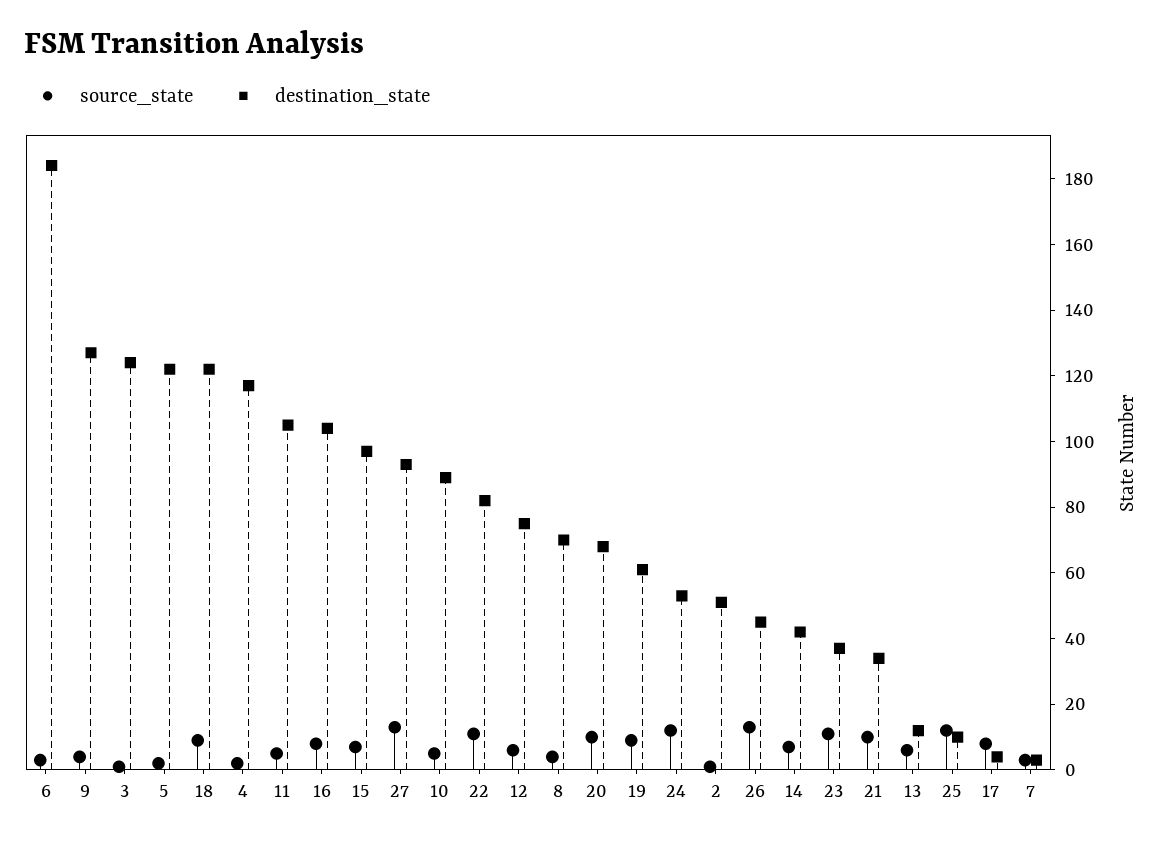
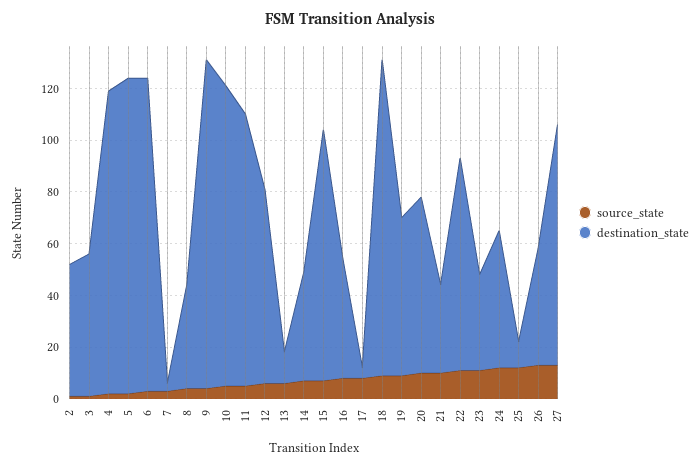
destination_state, 6: 185 -> 120
destination_state, 3: 125 -> 55
destination_state, 16: 105 -> 45
destination_state, 10: 90 -> 115
destination_state, 8: 70 -> 40

